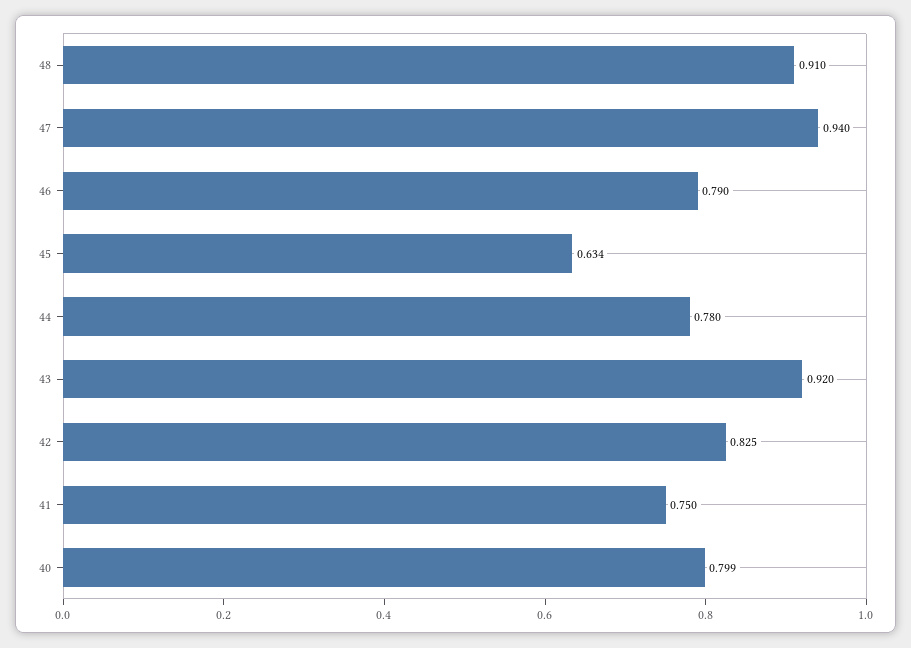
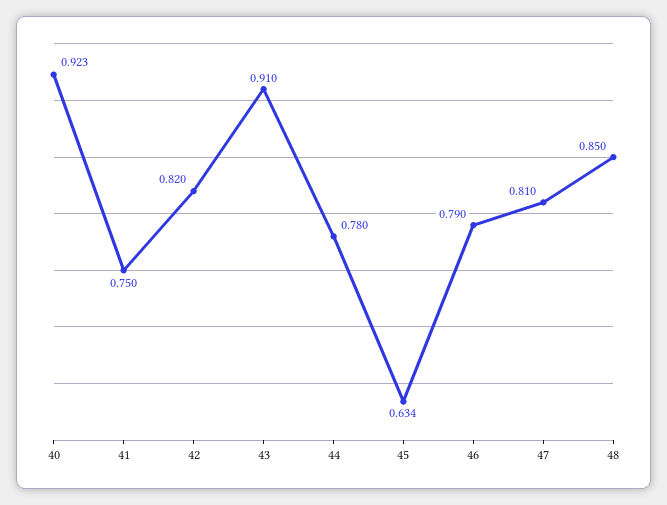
48: 0.91 -> 0.85
47: 0.94 -> 0.81
43: 0.92 -> 0.91
42: 0.825 -> 0.82
40: 0.799 -> 0.923

